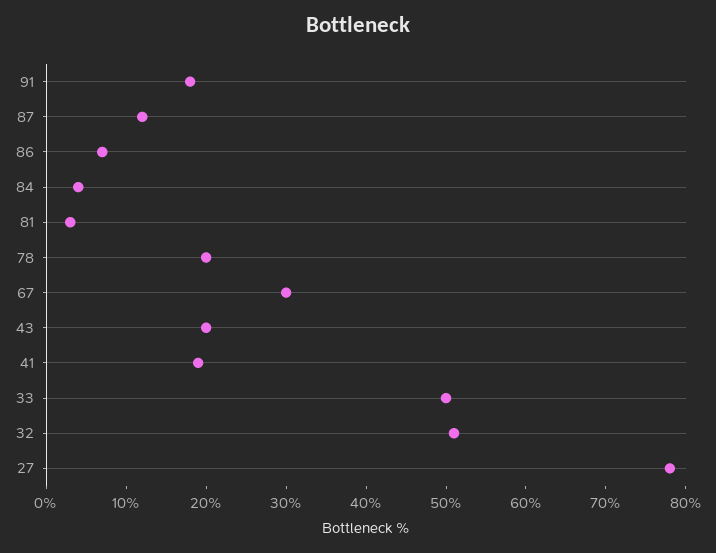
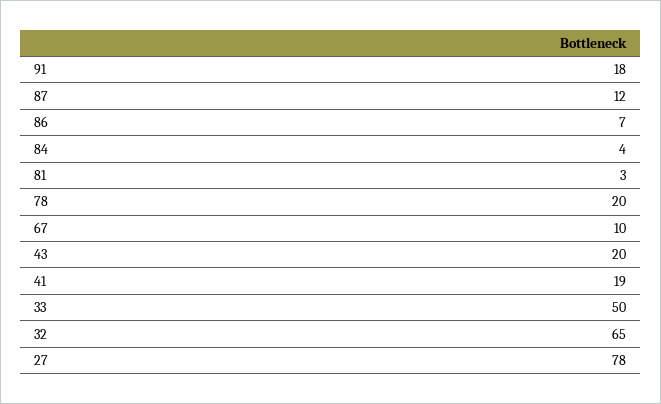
67: 30 -> 10
32: 50 -> 65

